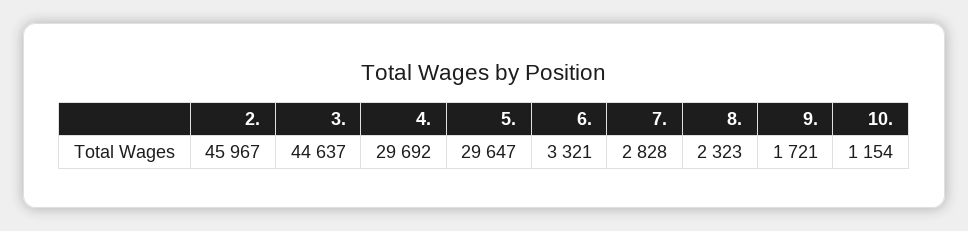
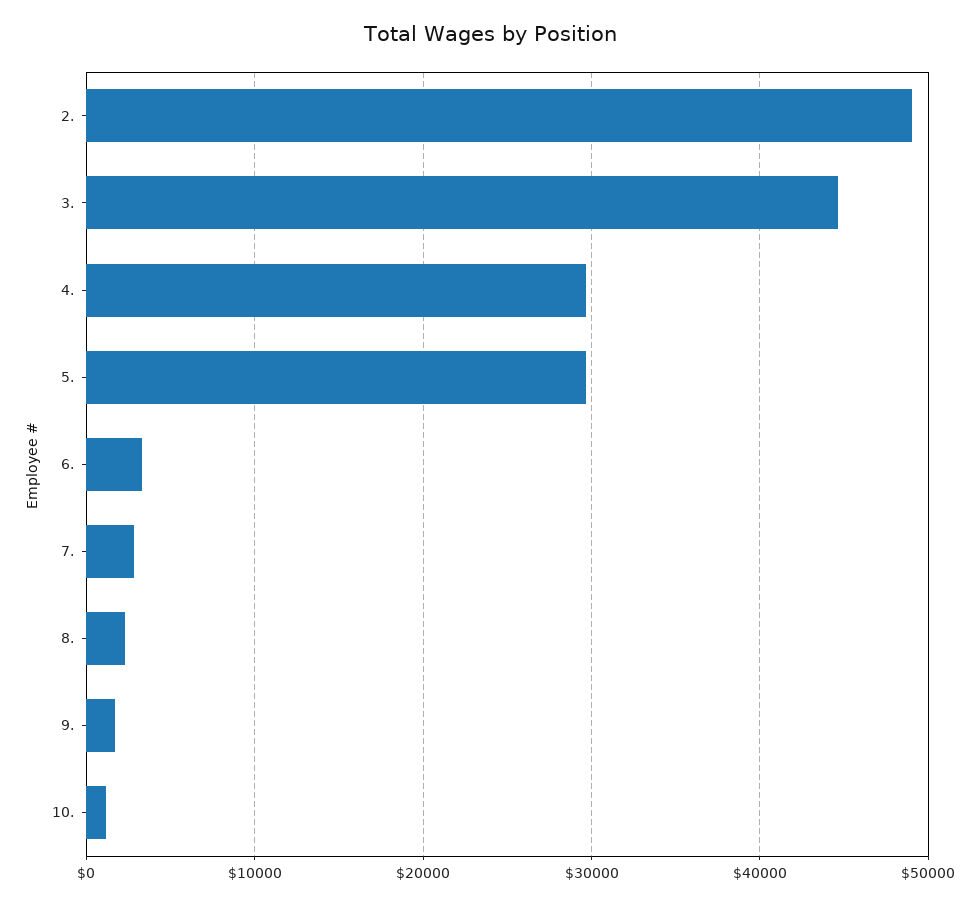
2.: 45967 -> 49000

